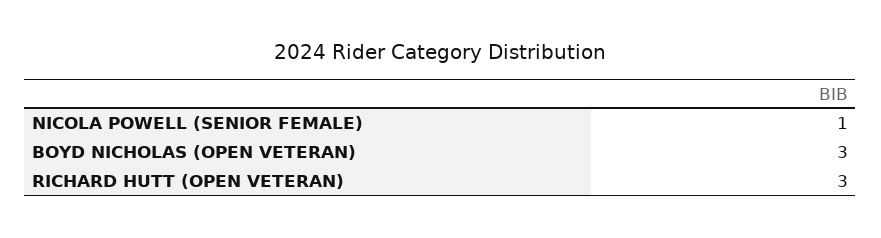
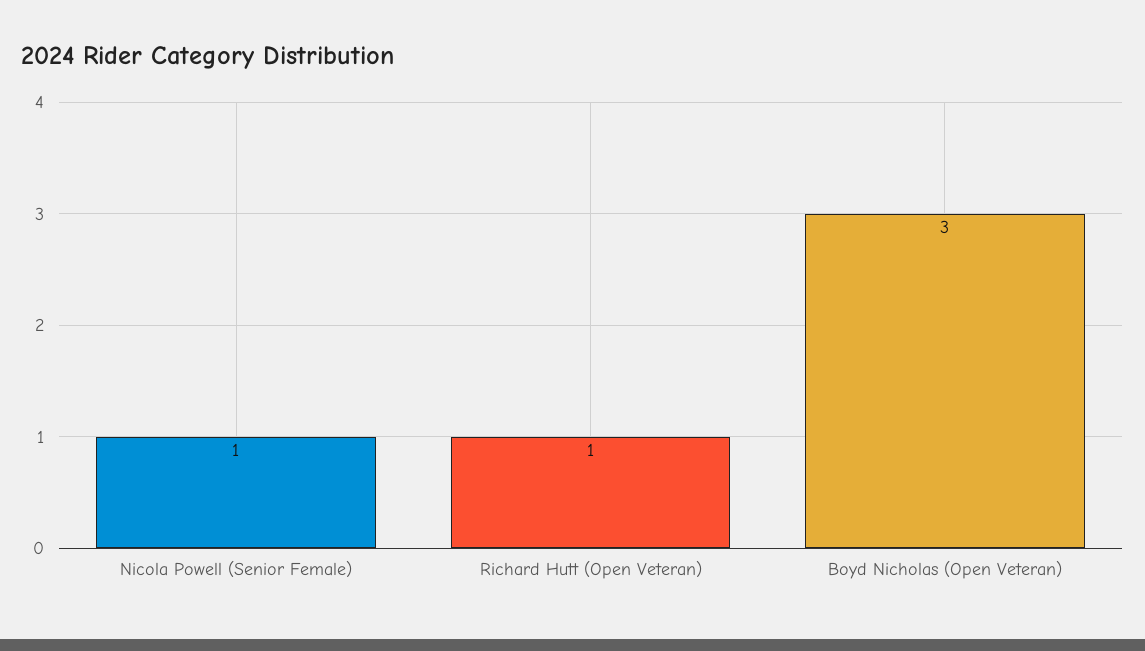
RICHARD HUTT (OPEN VETERAN): 3 -> 1

